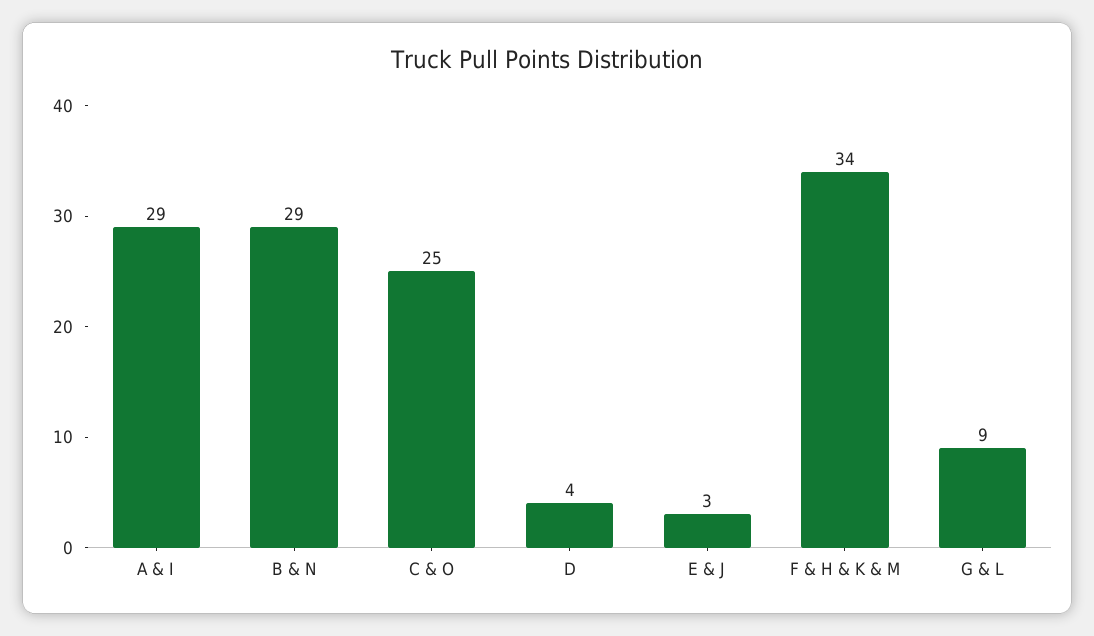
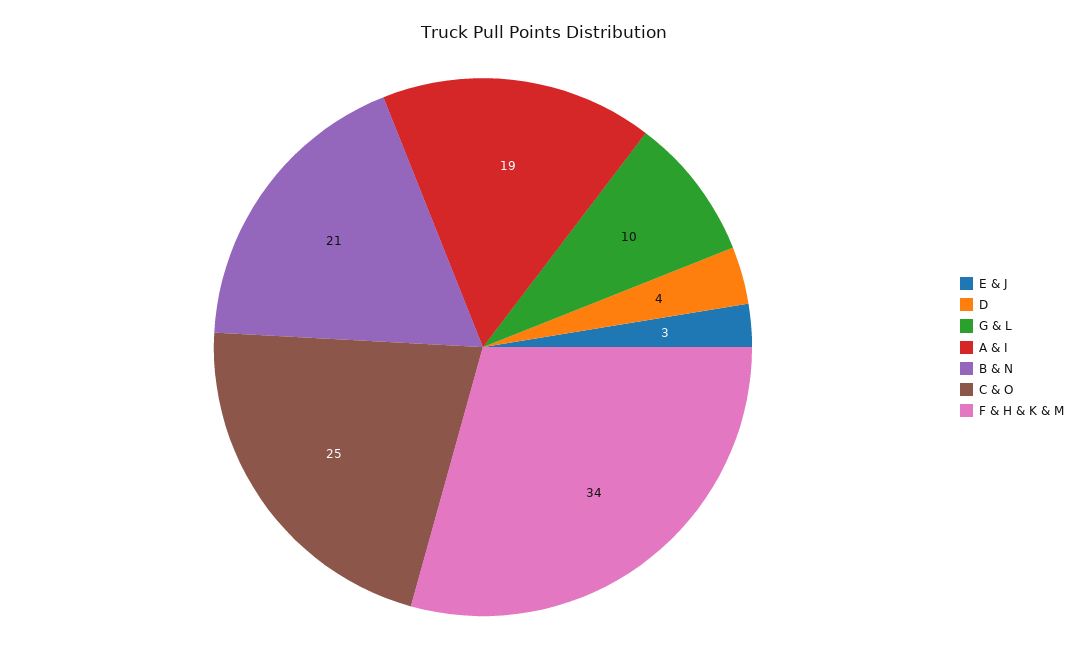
A & I: 29 -> 19
B & N: 29 -> 21
G & L: 9 -> 10

